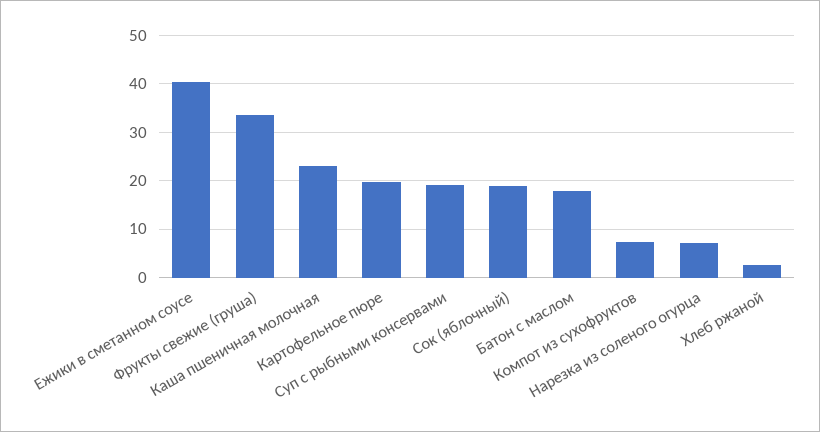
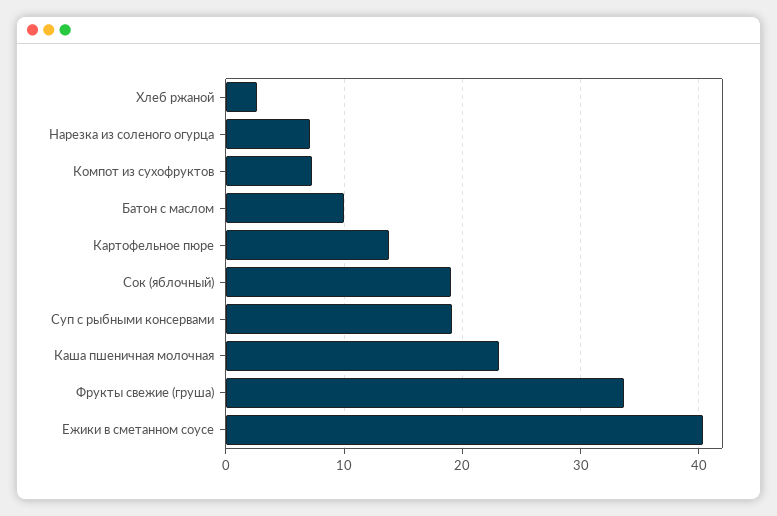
Картофельное пюре: 20 -> 14
Батон с маслом: 18 -> 10

